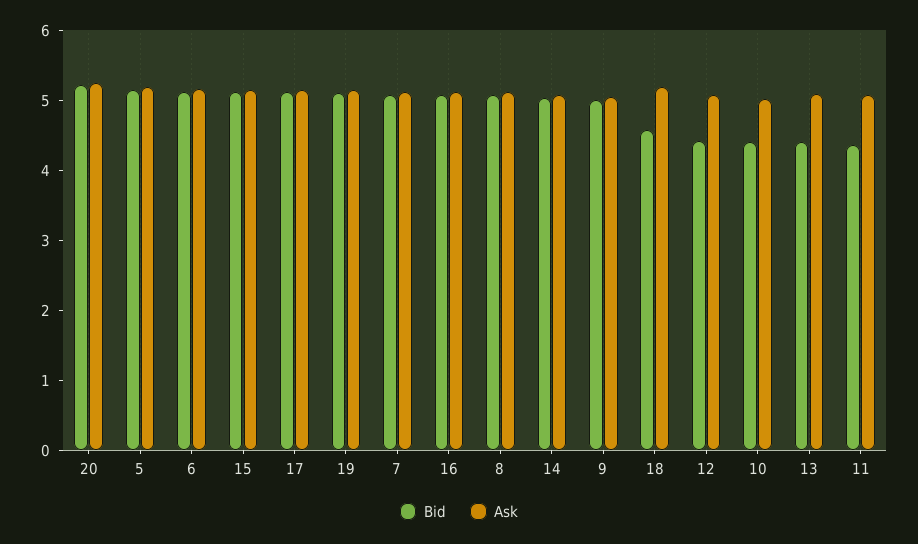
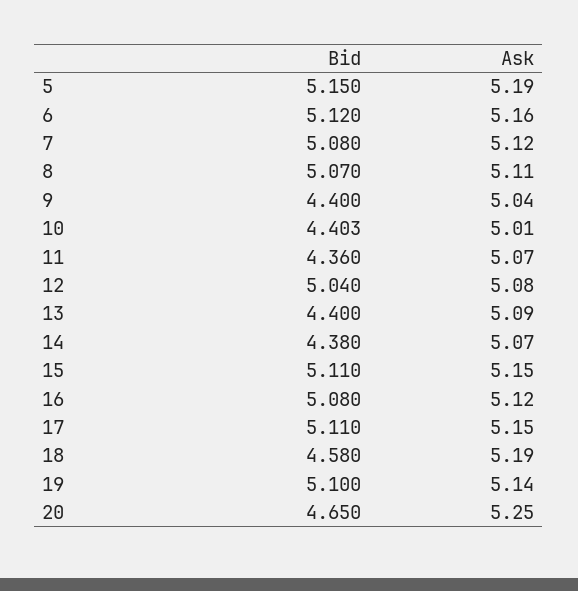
Bid, 20: 5.2 -> 4.65
Bid, 14: 5 -> 4.38
Bid, 9: 5 -> 4.4
Bid, 12: 4.4 -> 5.04

